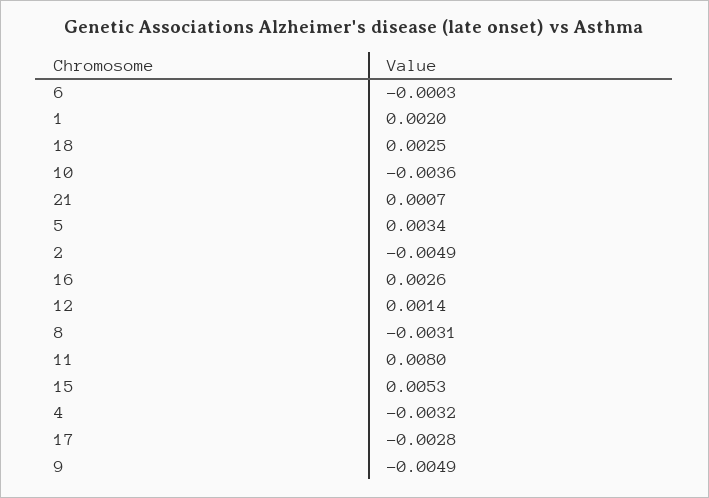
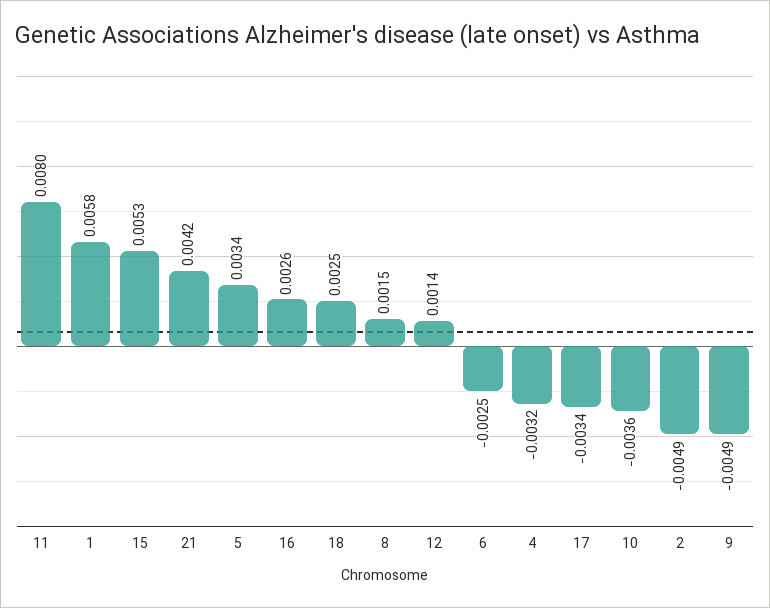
6: -0.0003 -> -0.0025
1: 0.002 -> 0.0058
21: 0.0007 -> 0.0042
8: -0.0031 -> 0.0015
17: -0.0028 -> -0.0034

